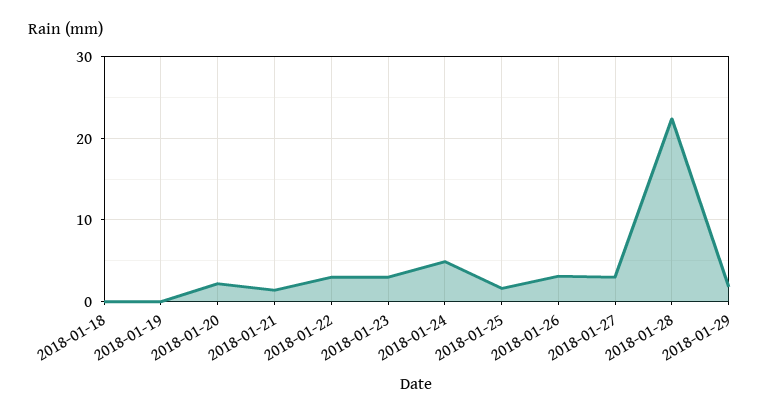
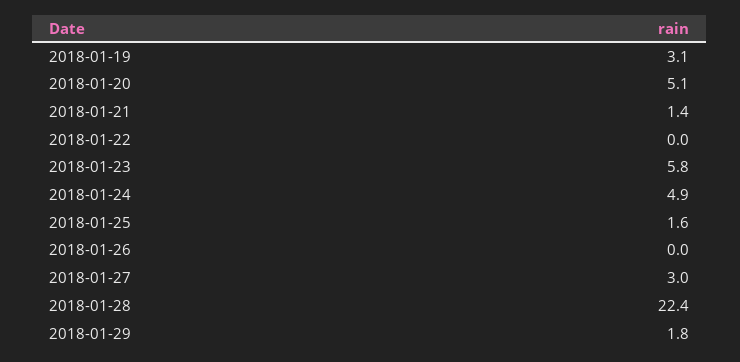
2018-01-18: 0 -> none
2018-01-19: 0 -> 3.1
2018-01-20: 2 -> 5.1
2018-01-22: 3 -> 0
2018-01-23: 3 -> 5.8
2018-01-26: 3 -> 0

